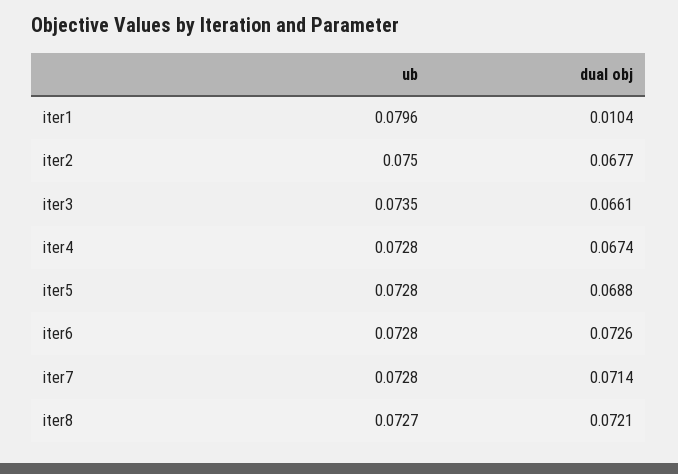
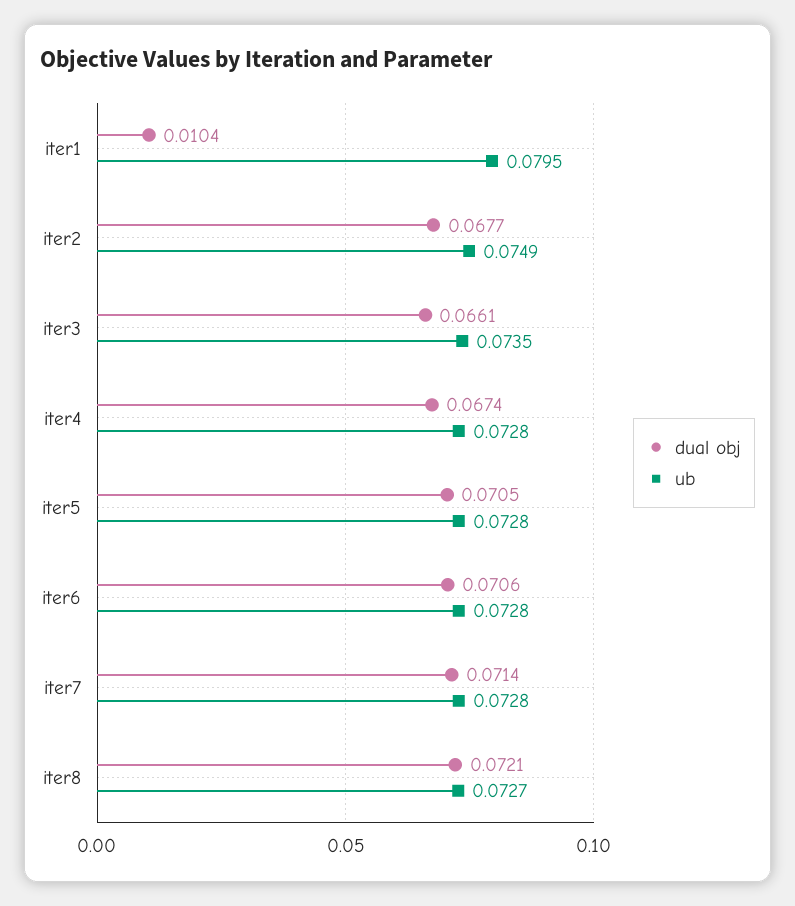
ub, iter1: 0.0796 -> 0.0795
ub, iter2: 0.075 -> 0.0749
dual obj, iter5: 0.0688 -> 0.0705
dual obj, iter6: 0.0726 -> 0.0706

